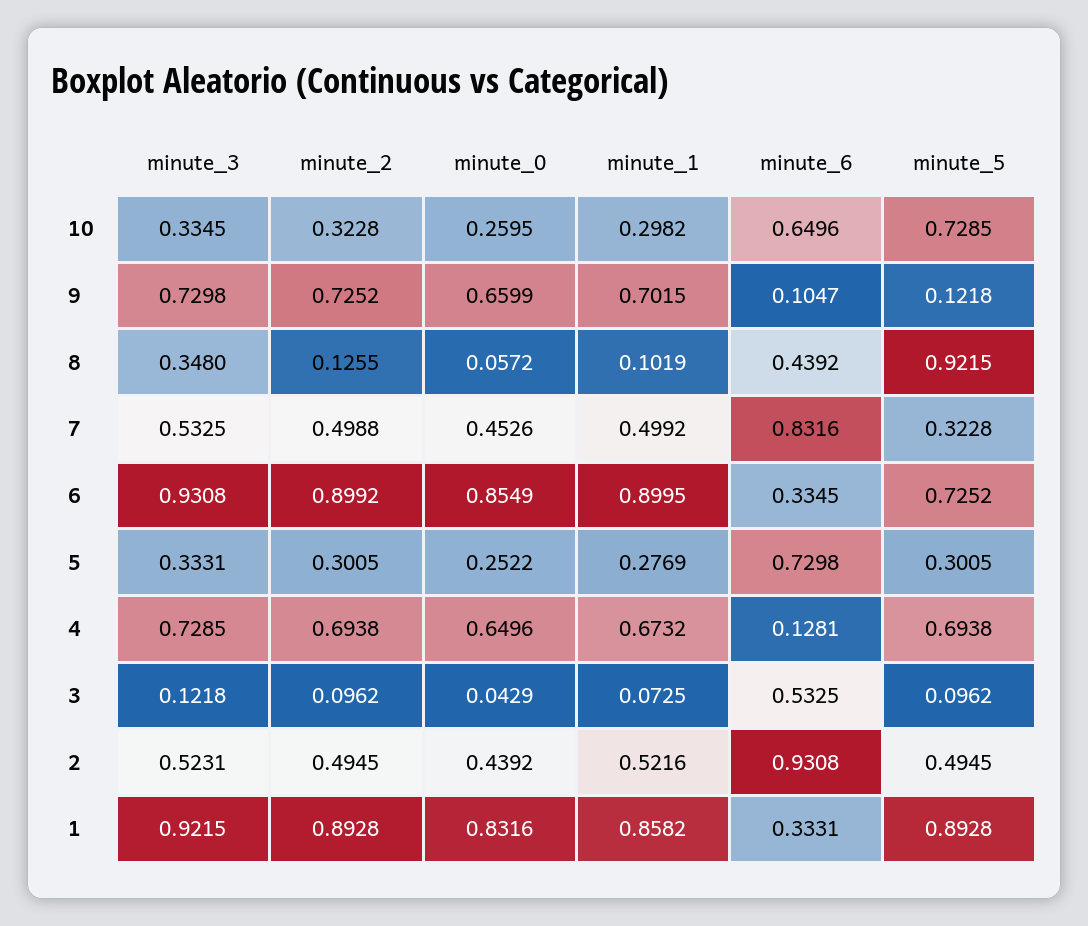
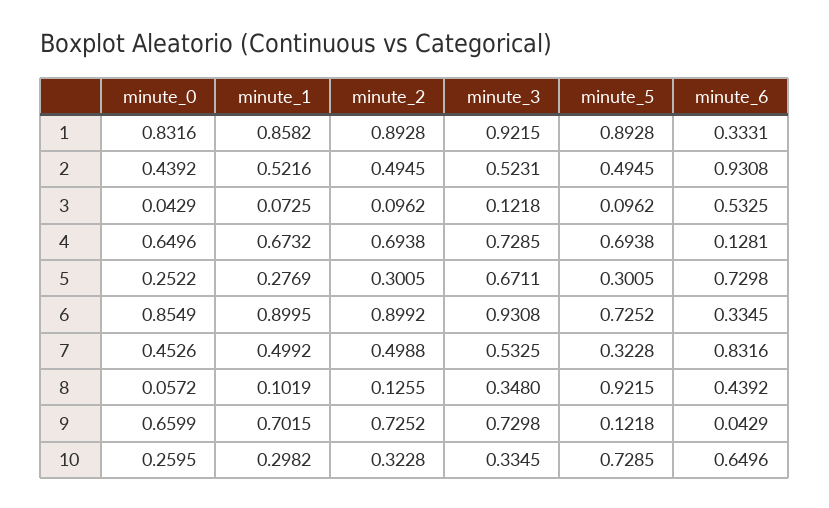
minute_6, 9: 0.1047 -> 0.0429
minute_3, 5: 0.3331 -> 0.6711

